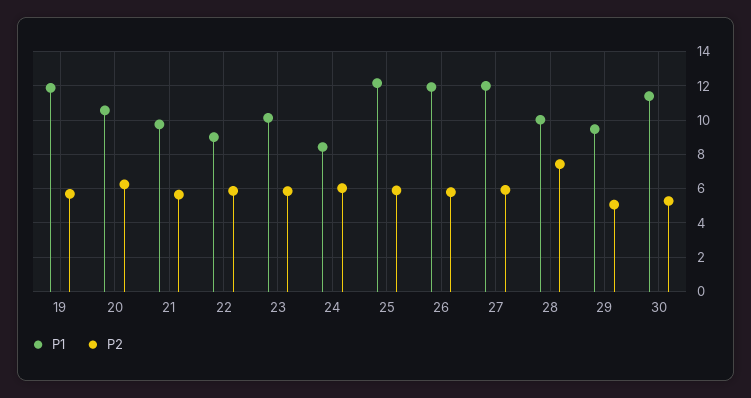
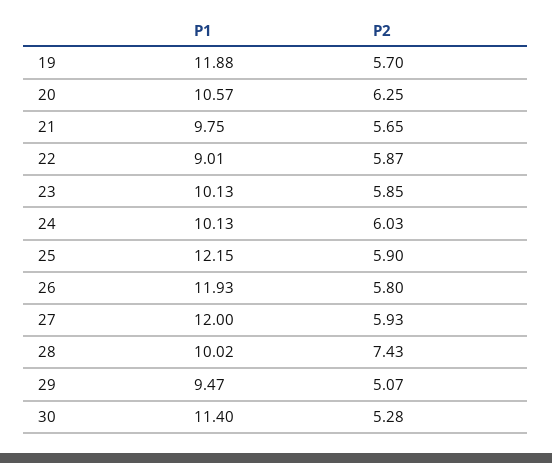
P1, 24: 8.5 -> 10.13

